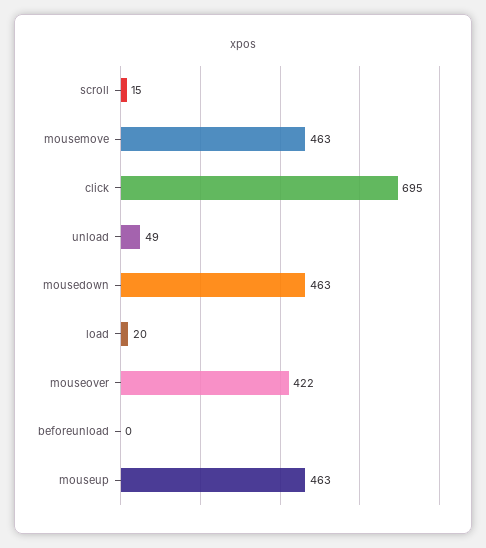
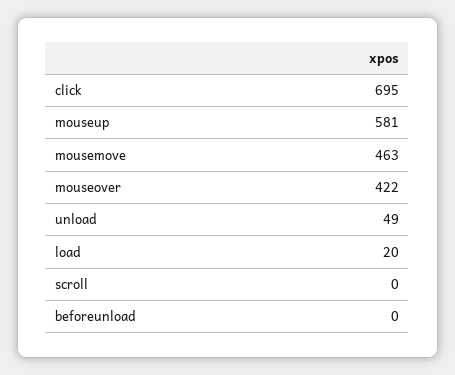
scroll: 15 -> 0
mousedown: 463 -> none
mouseup: 463 -> 581

